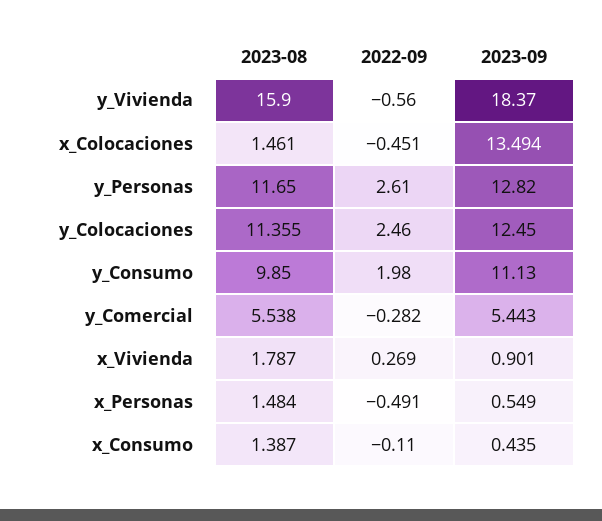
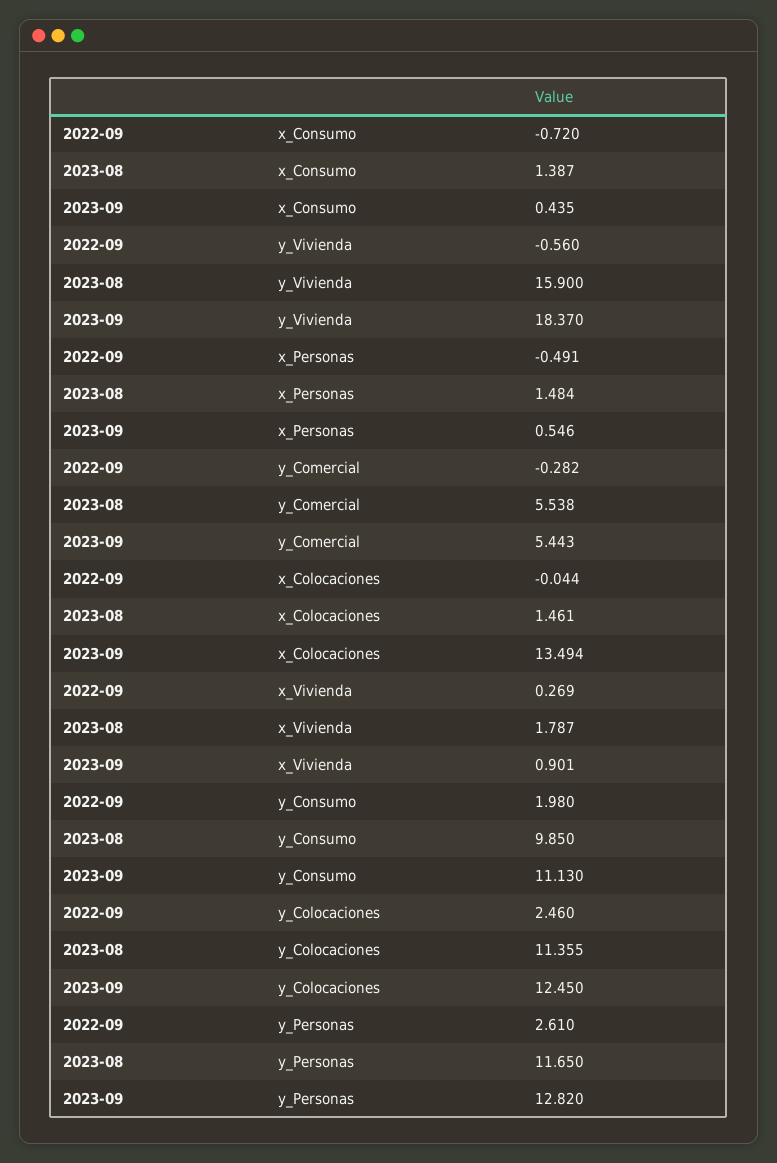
2022-09, x_Colocaciones: -0.451 -> -0.044
2023-09, x_Personas: 0.549 -> 0.546
2022-09, x_Consumo: -0.11 -> -0.72

